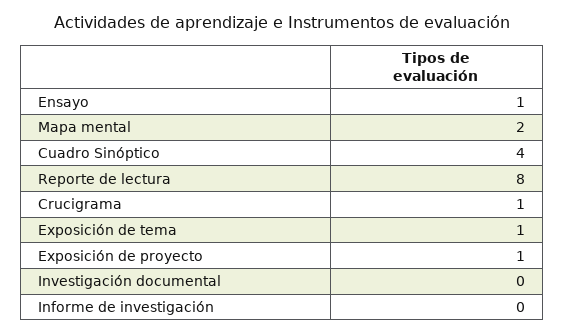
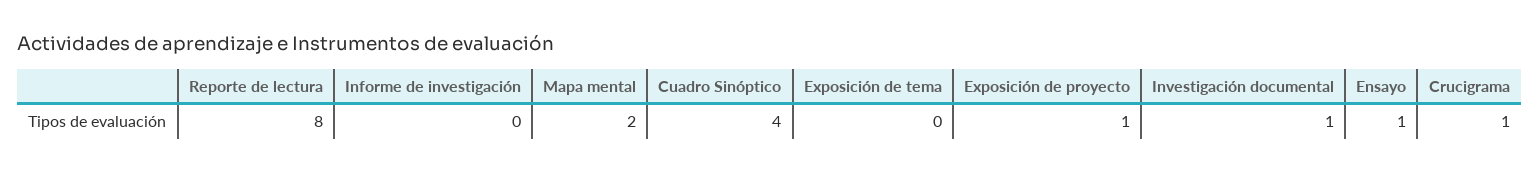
Exposición de tema: 1 -> 0
Investigación documental: 0 -> 1

